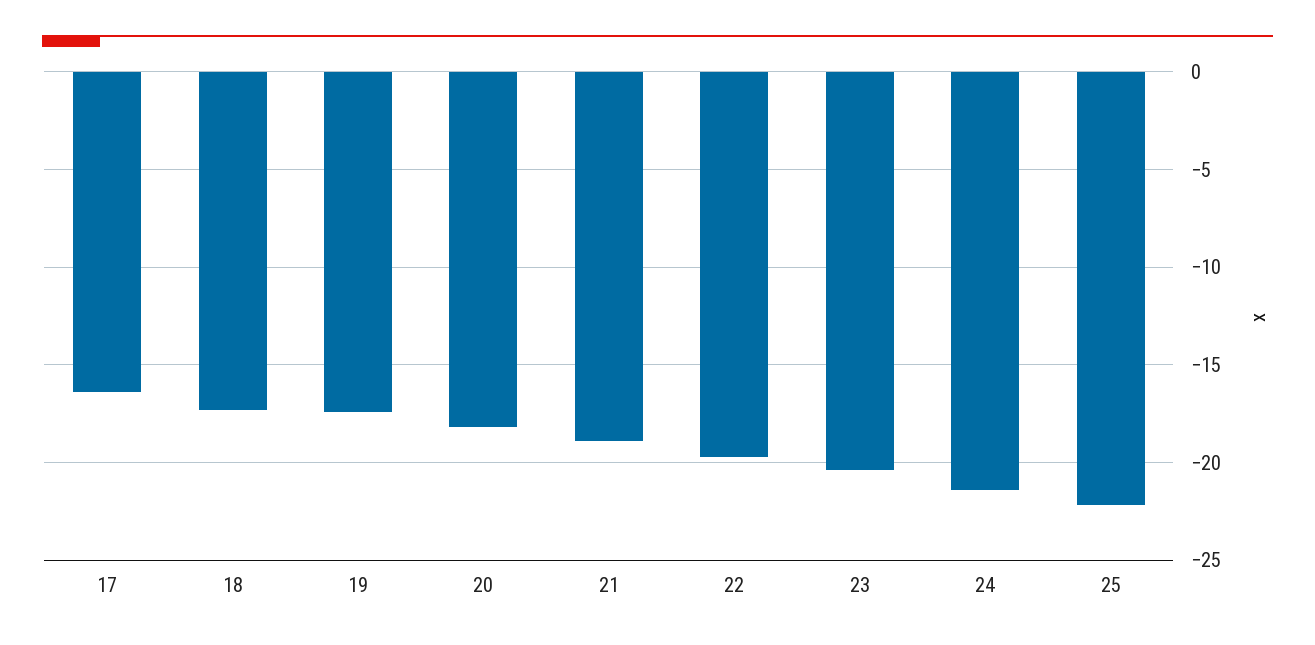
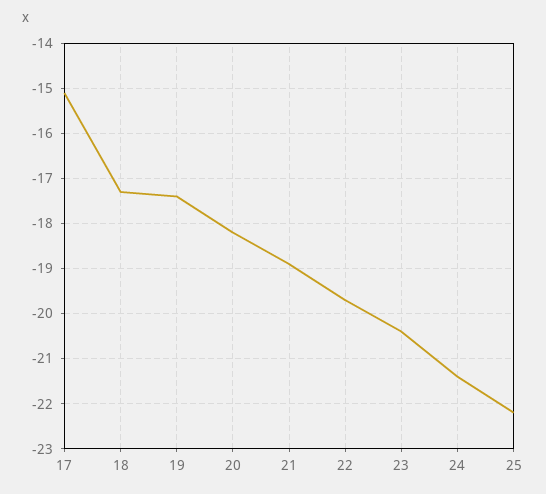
17: -16.5 -> -15

